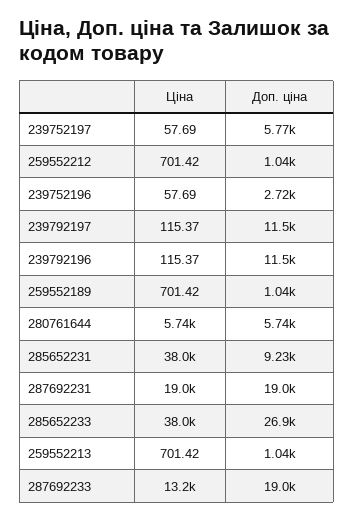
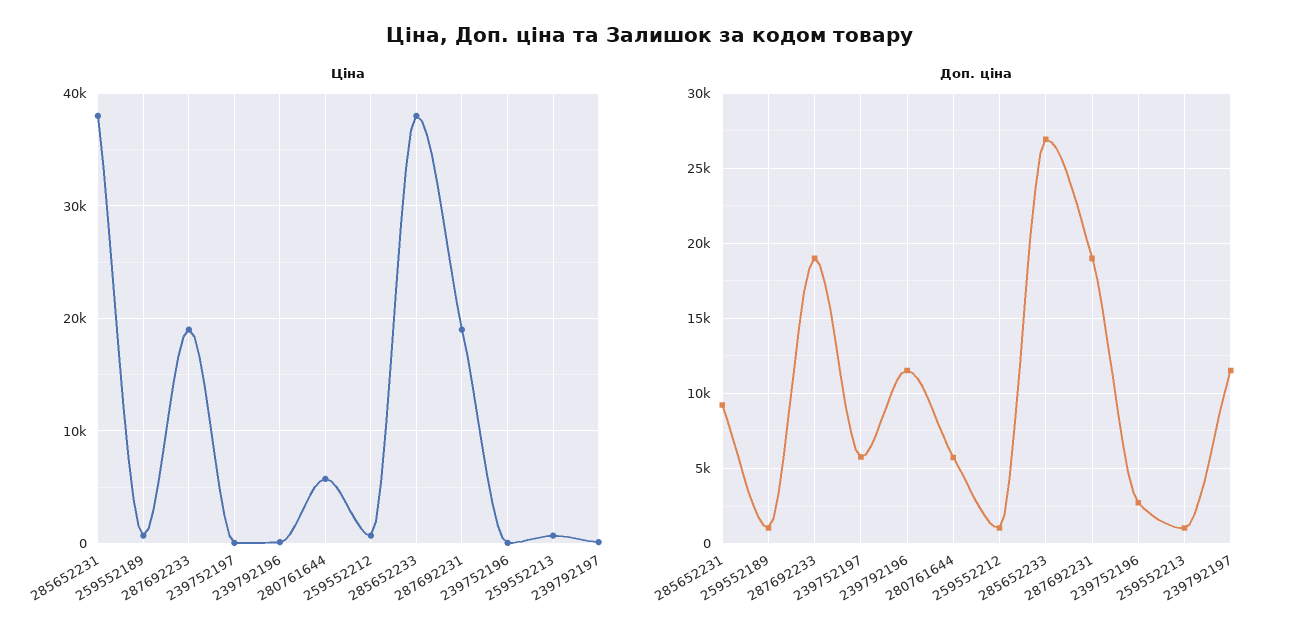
Ціна, 287692233: 13200 -> 19000

